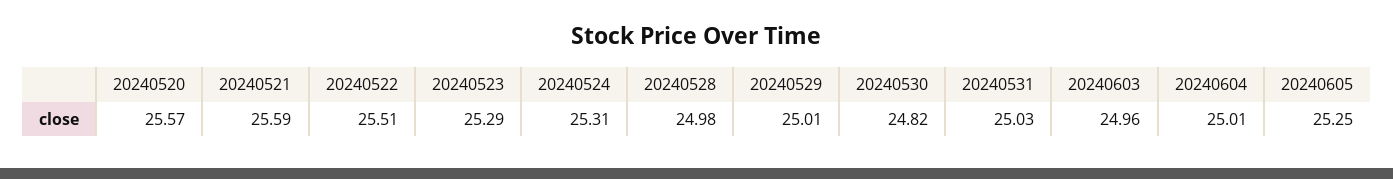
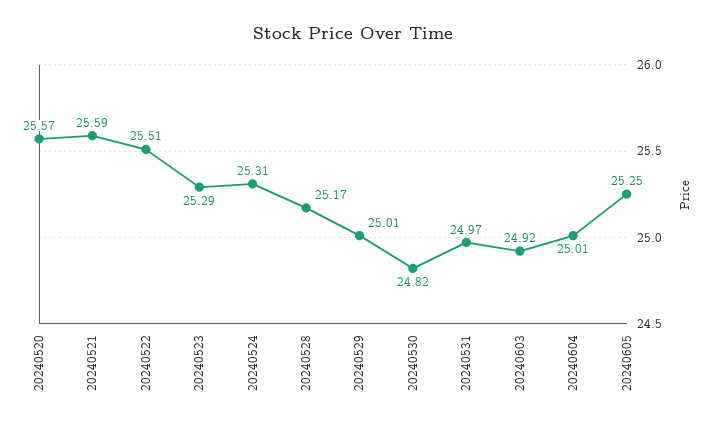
20240528: 24.98 -> 25.17
20240531: 25.03 -> 24.97
20240603: 24.96 -> 24.92

